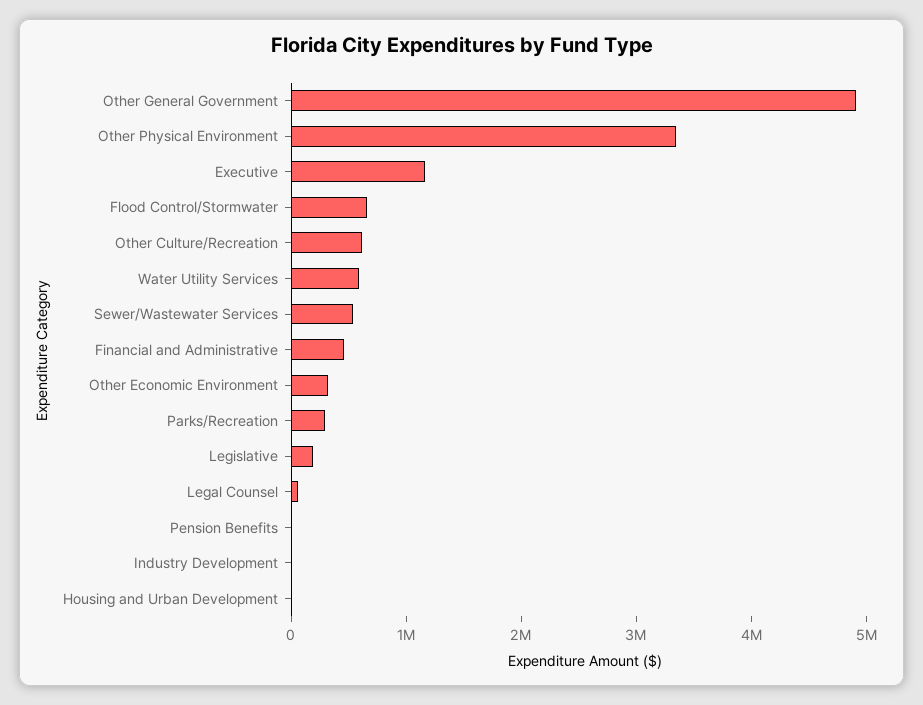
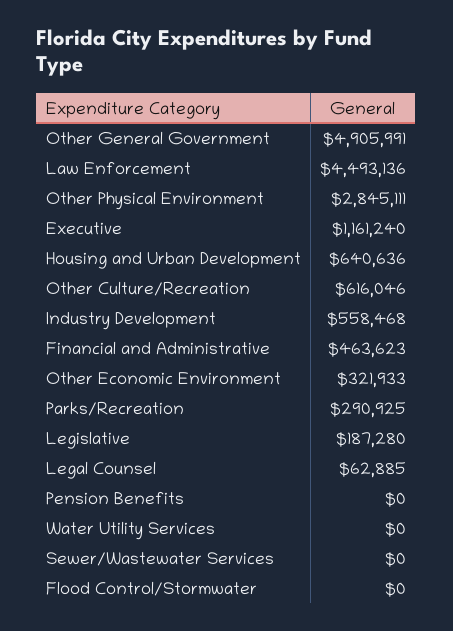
Other Physical Environment: 3400000 -> 2845111
Flood Control/Stormwater: 600000 -> 0
Water Utility Services: 600000 -> 0
Sewer/Wastewater Services: 600000 -> 0
Industry Development: 0 -> 558468
Housing and Urban Development: 0 -> 640636
Law Enforcement: none -> 4493136

